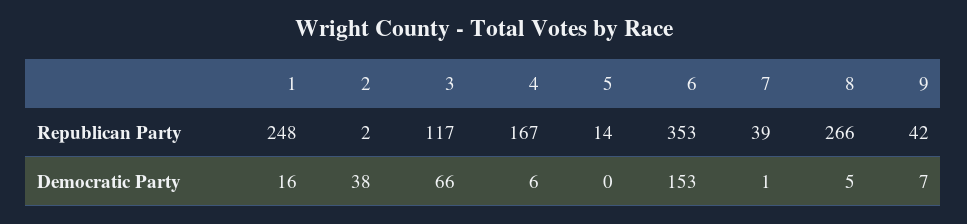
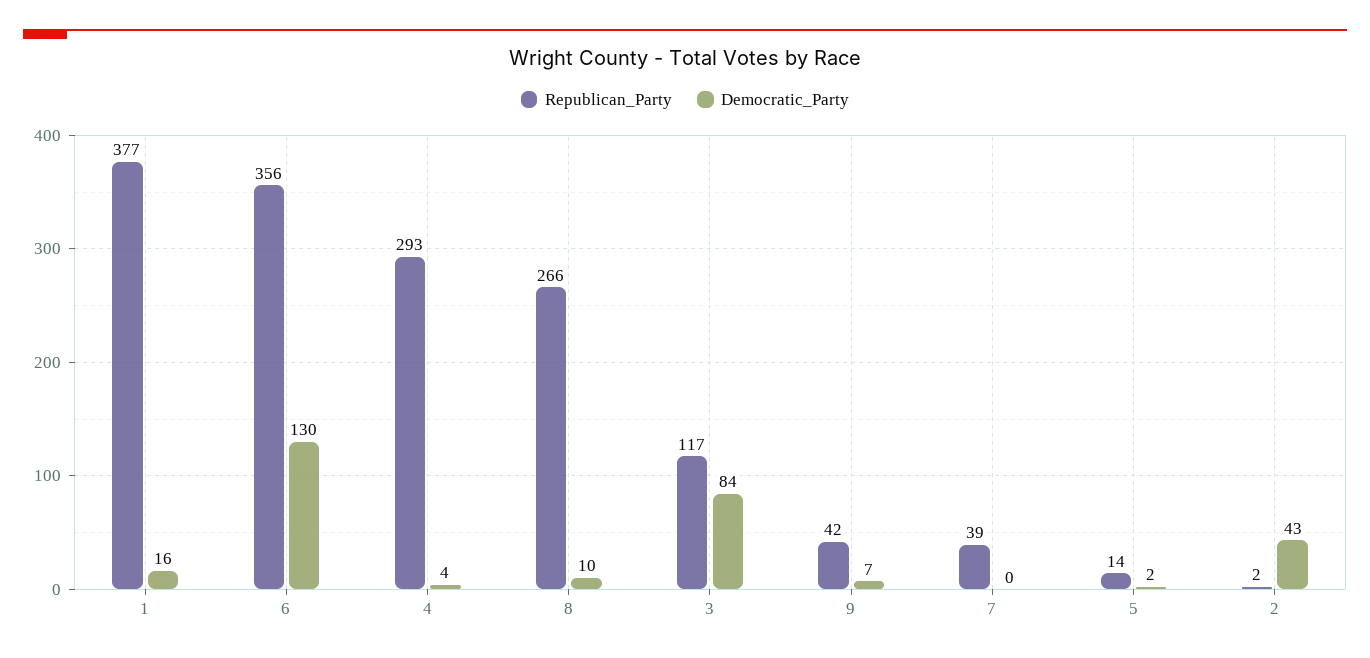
Republican Party, 1: 248 -> 377
Republican Party, 4: 167 -> 293
Republican Party, 6: 353 -> 356
Democratic Party, 2: 38 -> 43
Democratic Party, 3: 66 -> 84
Democratic Party, 4: 6 -> 4
Democratic Party, 5: 0 -> 2
Democratic Party, 6: 153 -> 130
Democratic Party, 7: 1 -> 0
Democratic Party, 8: 5 -> 10

